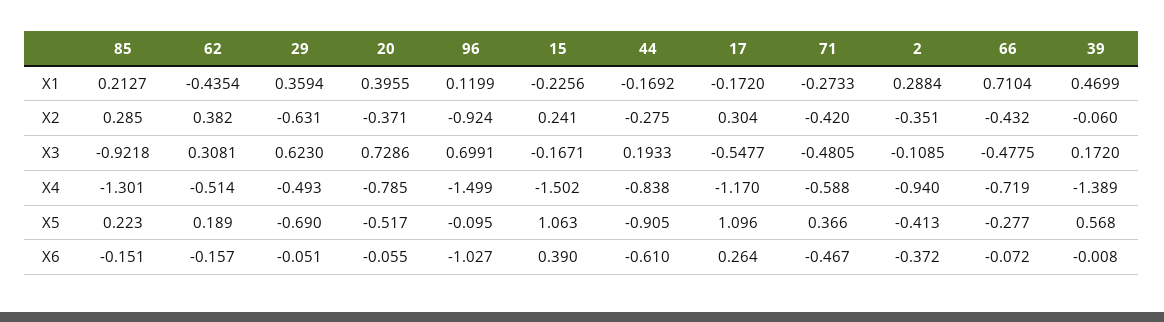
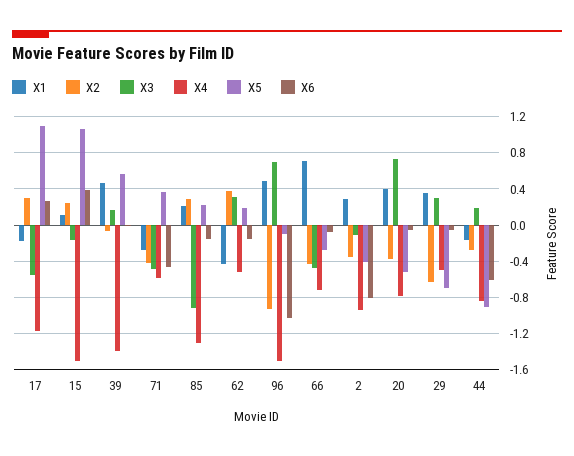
X1, 96: 0.1199 -> 0.5
X1, 15: -0.2256 -> 0.1
X3, 29: 0.623 -> 0.3
X6, 2: -0.372 -> -0.8

